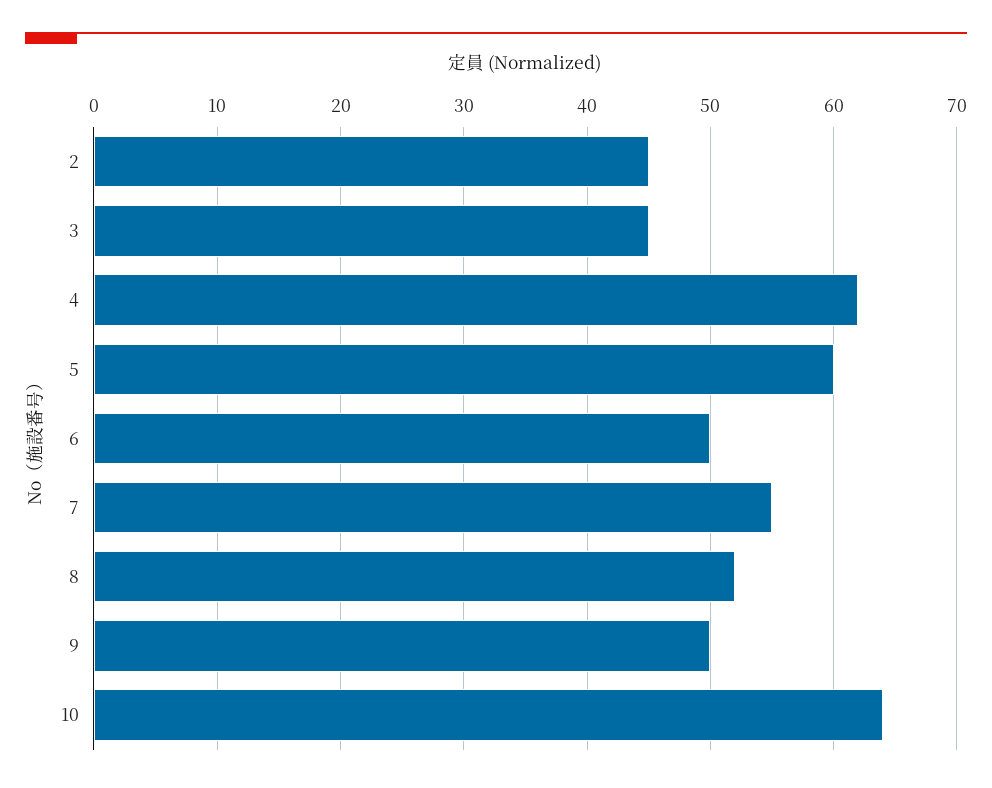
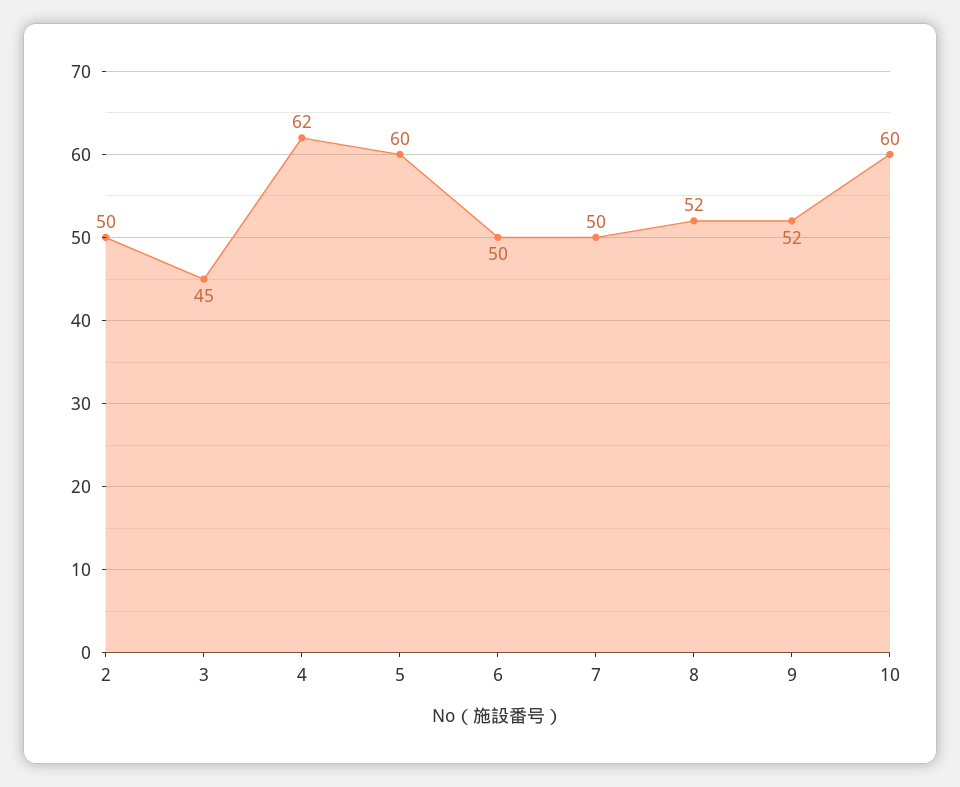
2: 45 -> 50
7: 55 -> 50
9: 50 -> 52
10: 64 -> 60

